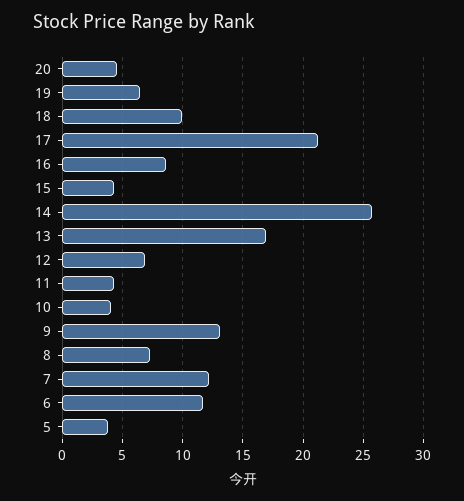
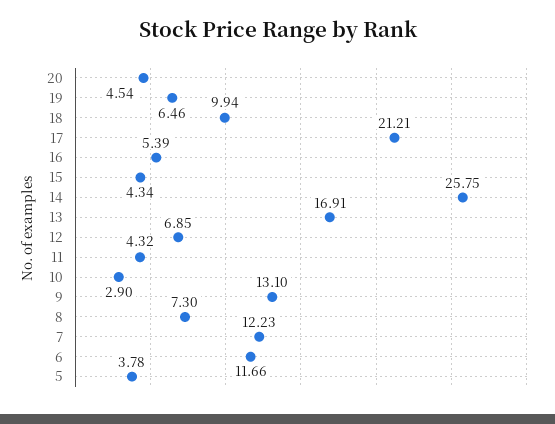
16: 8.5 -> 5.39
10: 4 -> 2.9

